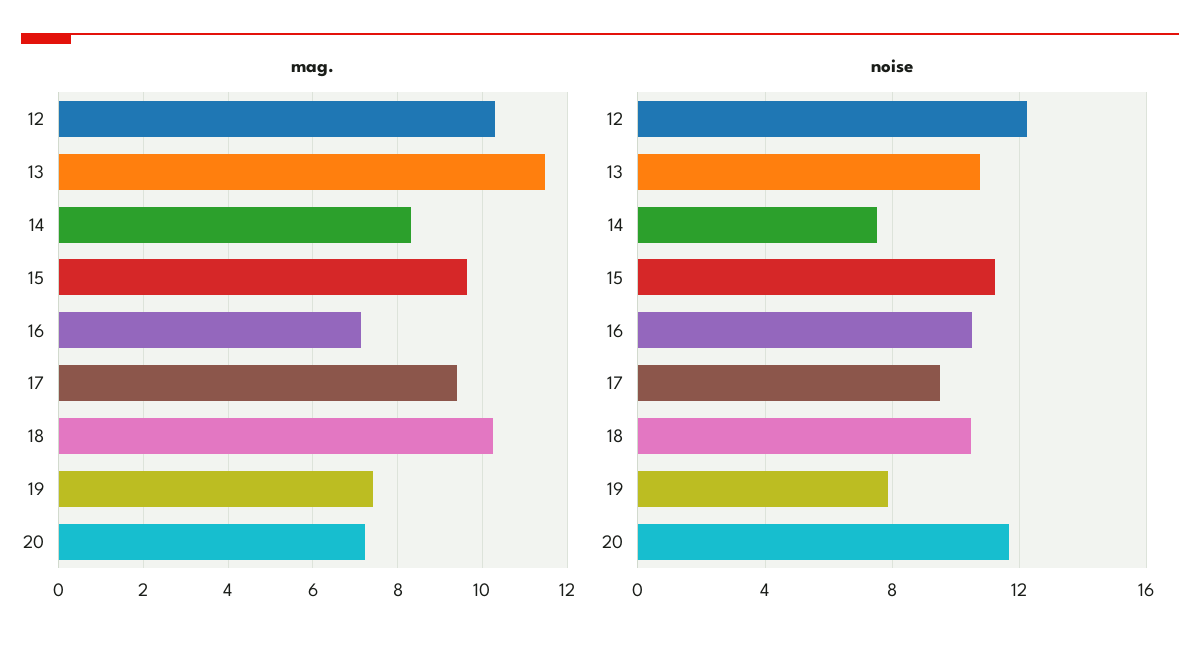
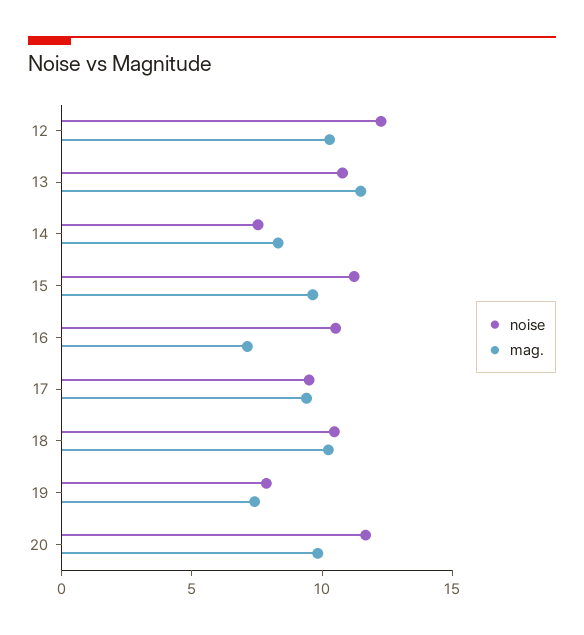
mag., 20: 7.2 -> 10

